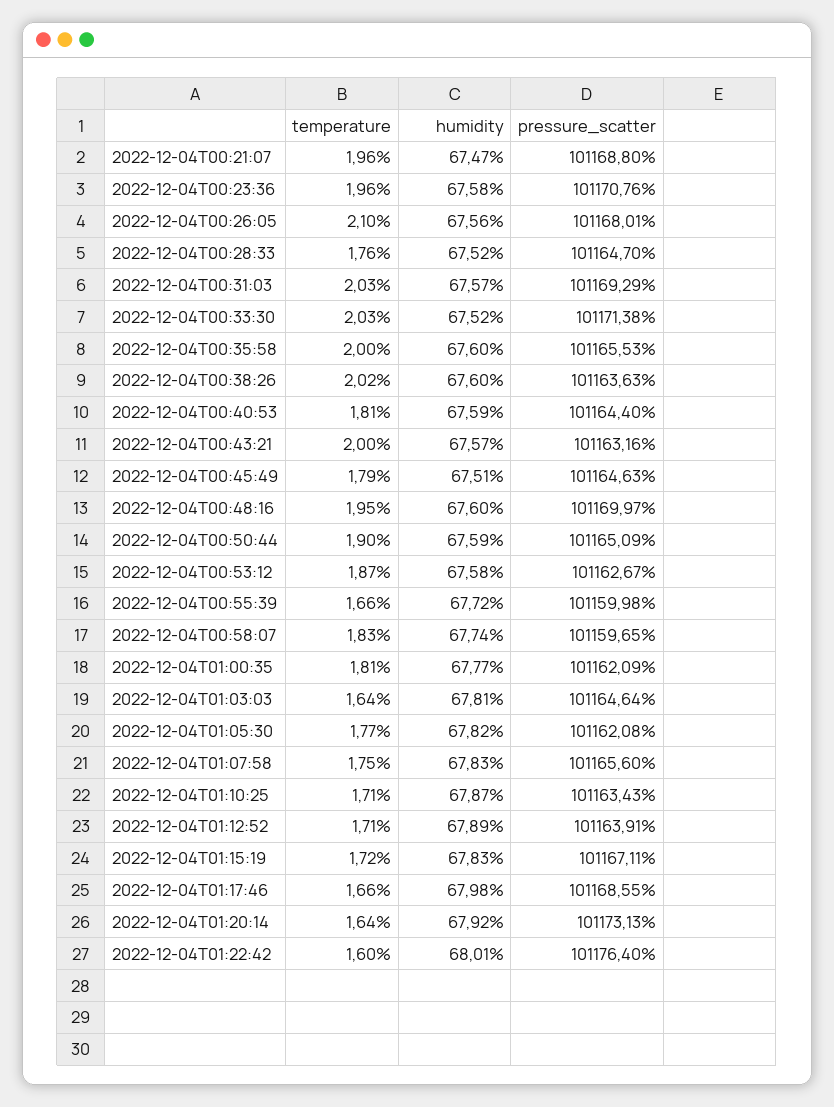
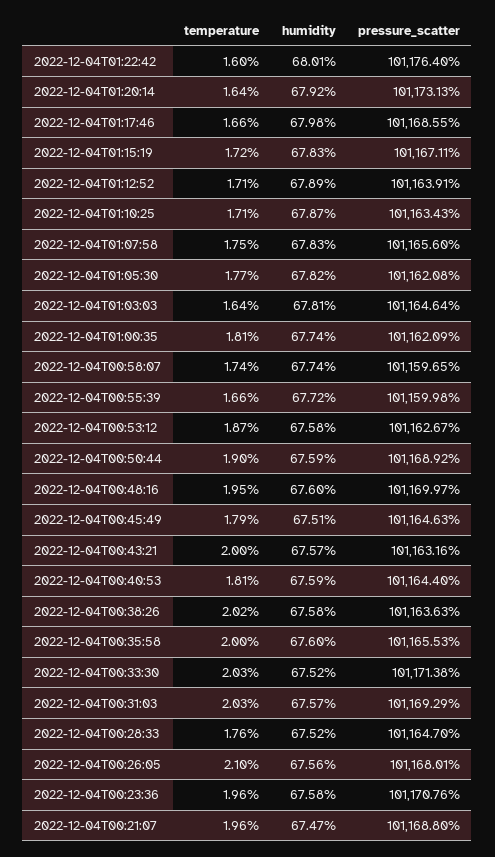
humidity, 2022-12-04T00:38:26: 67.6 -> 67.58
pressure_scatter, 2022-12-04T00:50:44: 101165.09 -> 101168.92
temperature, 2022-12-04T00:58:07: 1.83 -> 1.74
humidity, 2022-12-04T01:00:35: 67.77 -> 67.74

